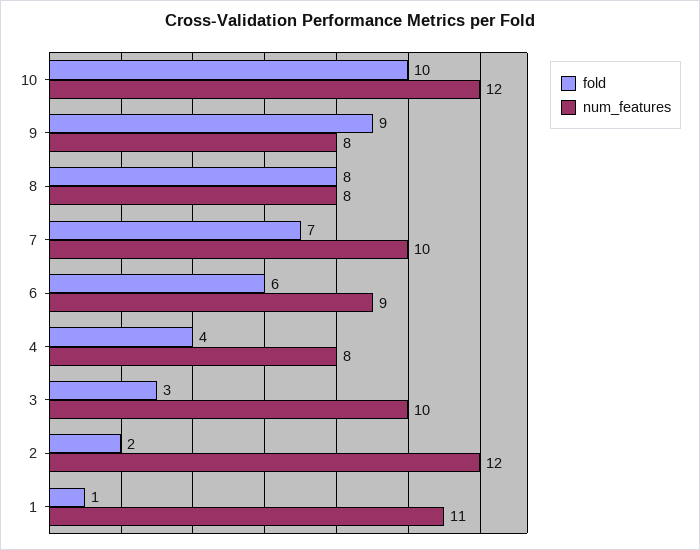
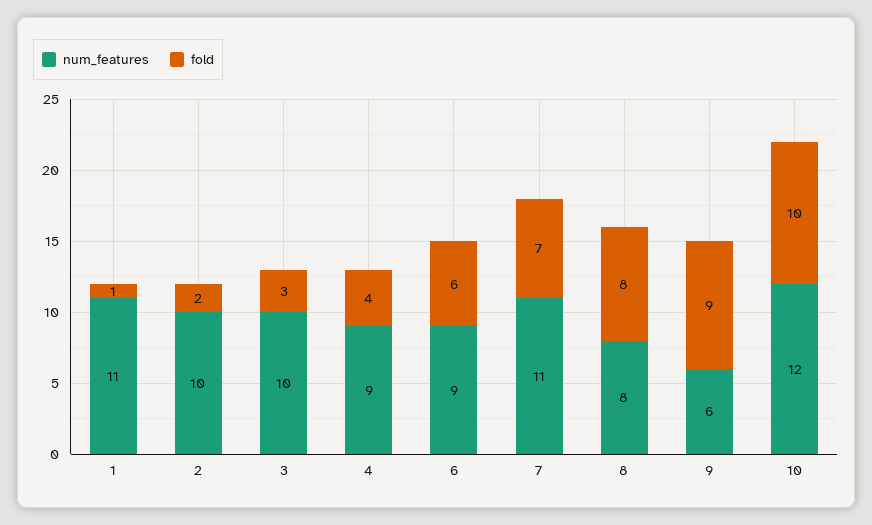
num_features, 9: 8 -> 6
num_features, 7: 10 -> 11
num_features, 4: 8 -> 9
num_features, 2: 12 -> 10

